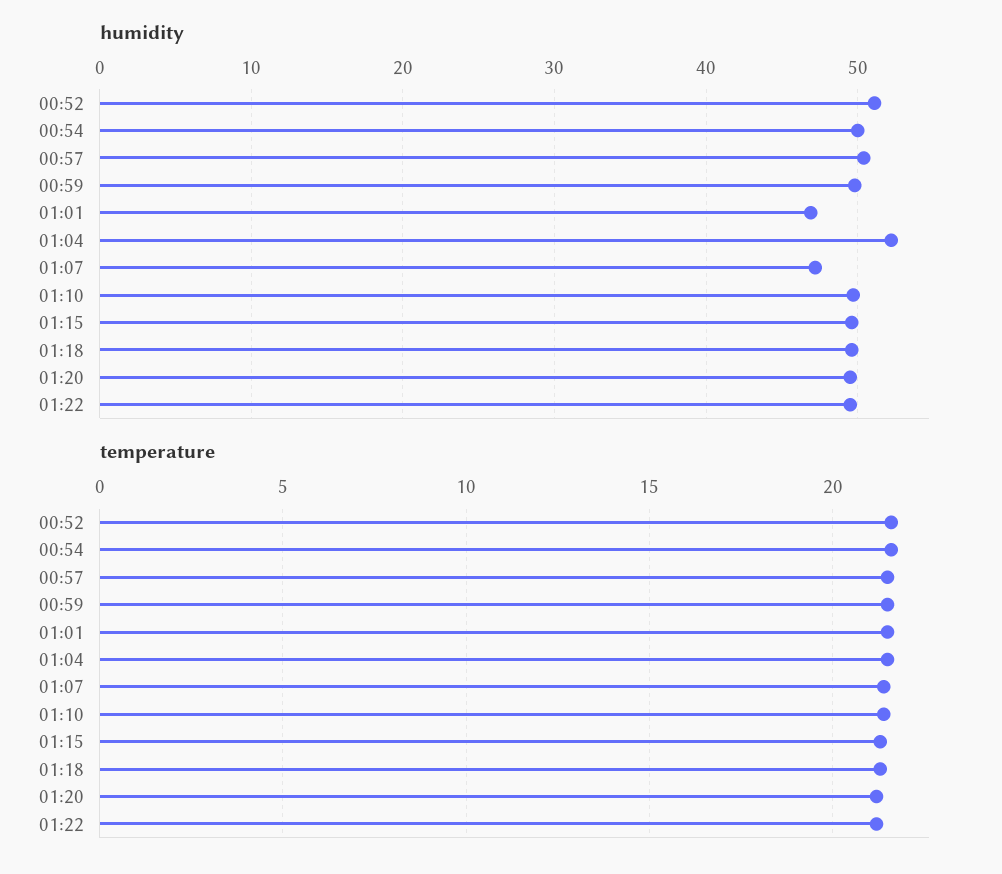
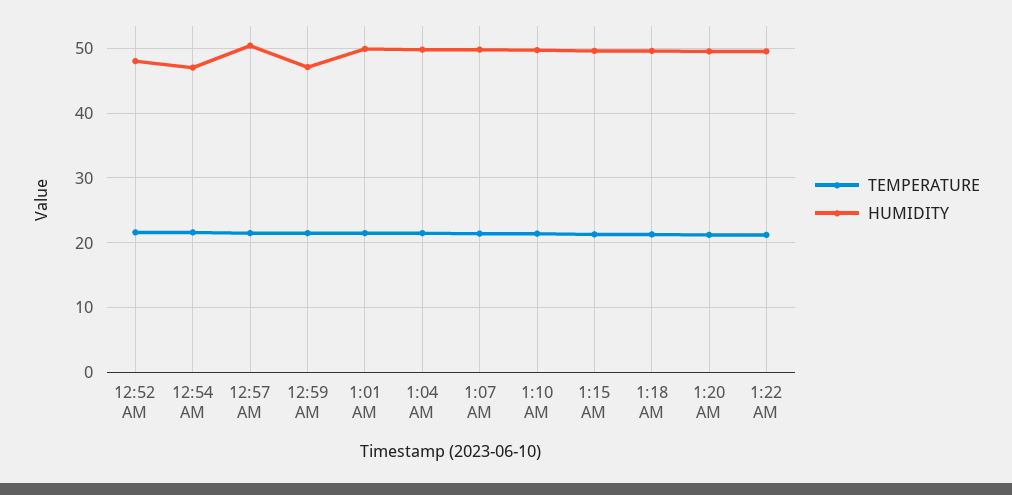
humidity, 00:52: 51 -> 48
humidity, 00:54: 50 -> 47
humidity, 00:59: 50 -> 47
humidity, 01:01: 47 -> 50
humidity, 01:04: 52 -> 50
humidity, 01:07: 47 -> 50

